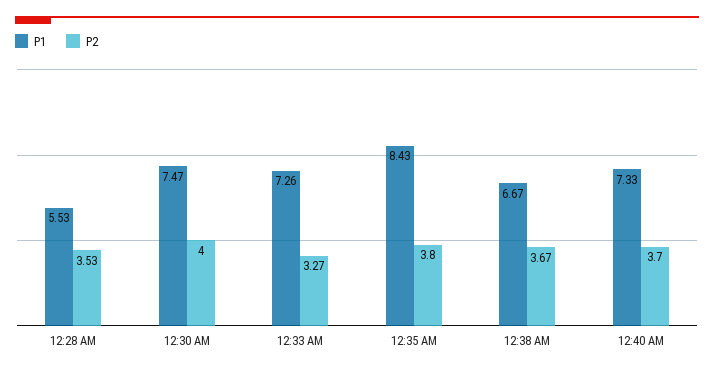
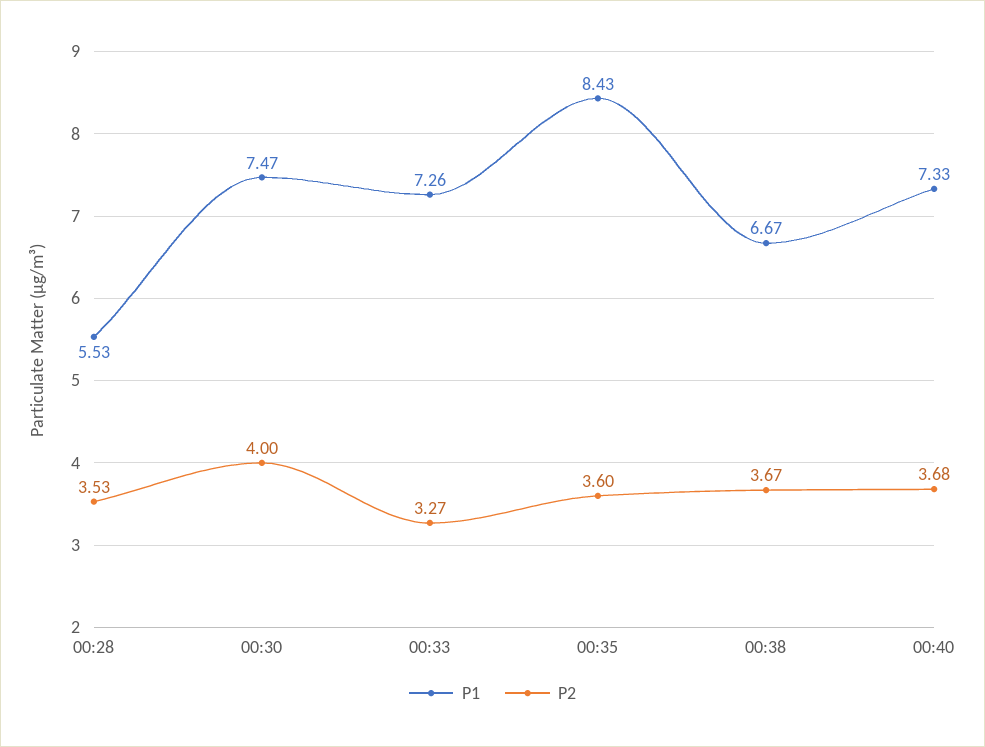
P2, 12:35 AM: 3.8 -> 3.6
P2, 12:40 AM: 3.7 -> 3.68

